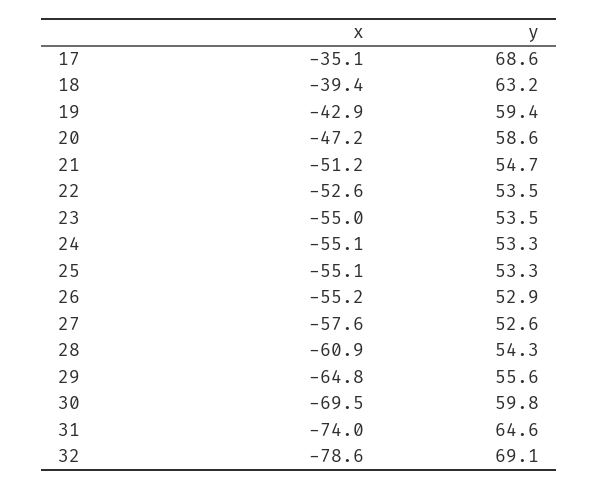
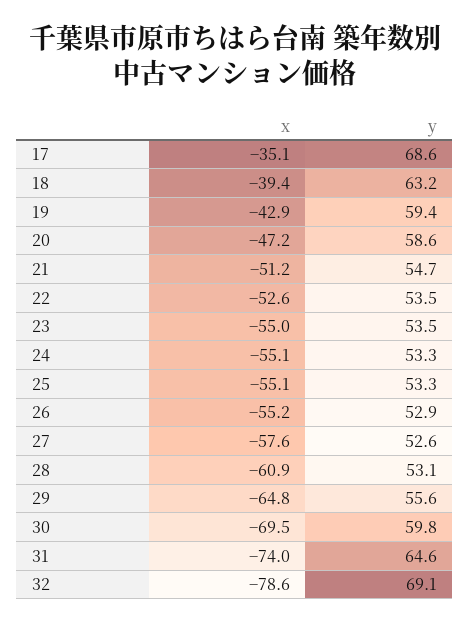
y, 28: 54.3 -> 53.1

